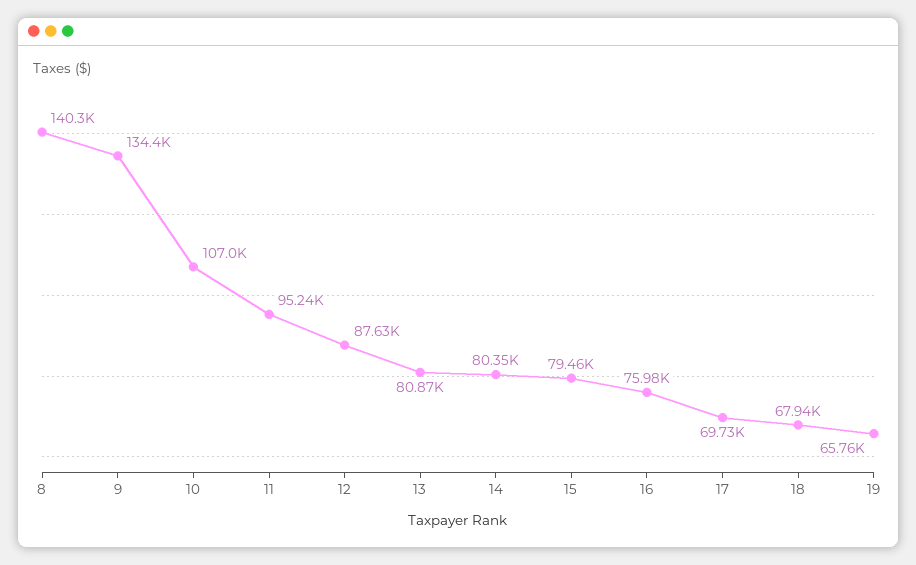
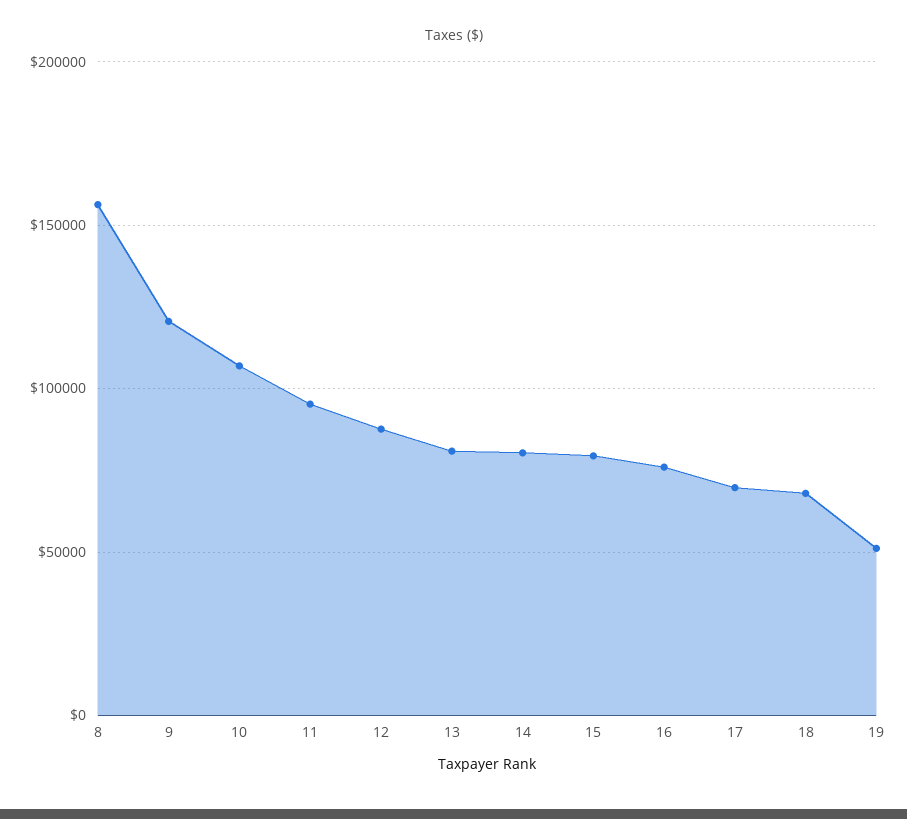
8: 140300 -> 155000
9: 134400 -> 120000
19: 65760 -> 50000

